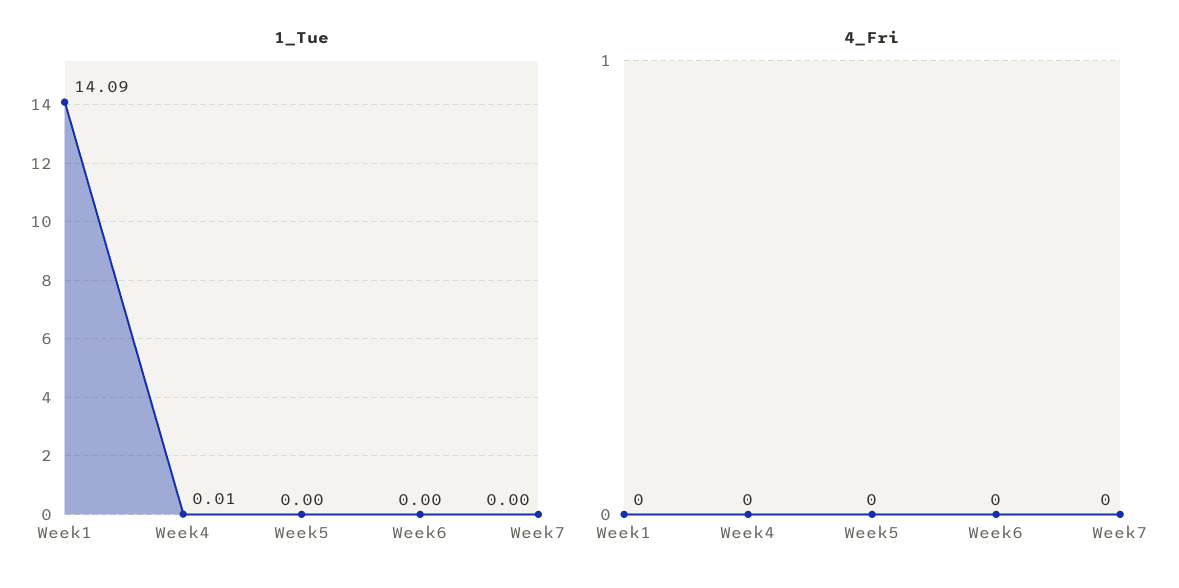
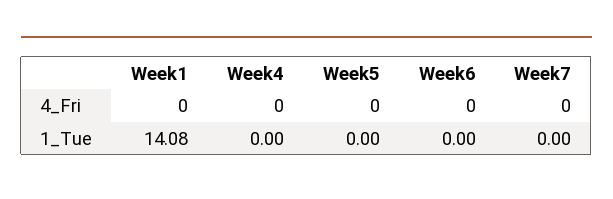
1_Tue, Week1: 14.09 -> 14.08
1_Tue, Week4: 0.01 -> 0

